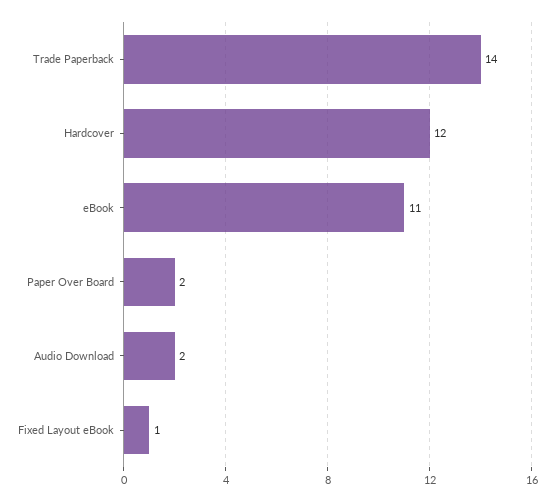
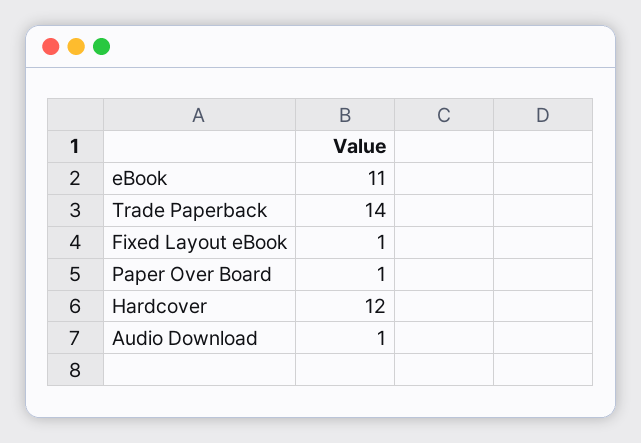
Paper Over Board: 2 -> 1
Audio Download: 2 -> 1

